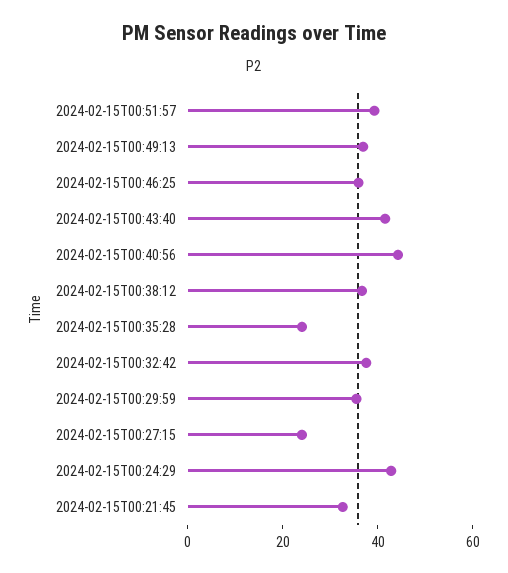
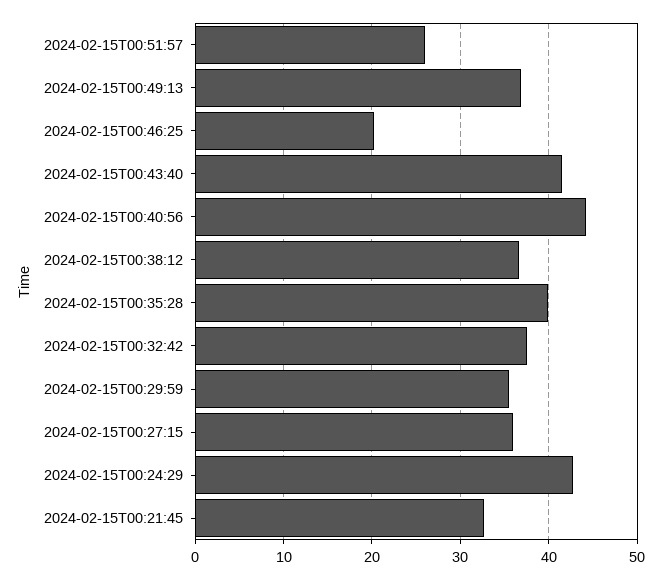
2024-02-15T00:51:57: 40 -> 26
2024-02-15T00:46:25: 35 -> 20
2024-02-15T00:35:28: 25 -> 40
2024-02-15T00:27:15: 25 -> 36

